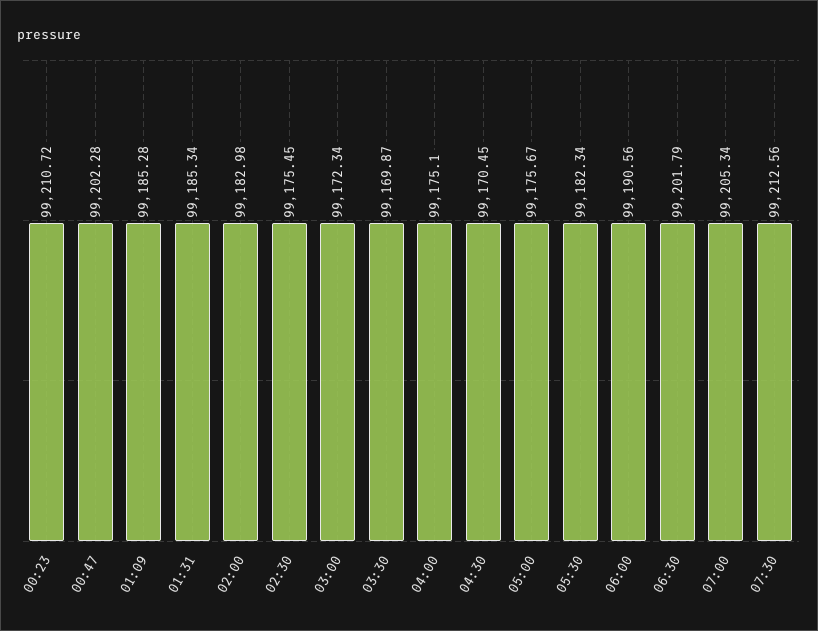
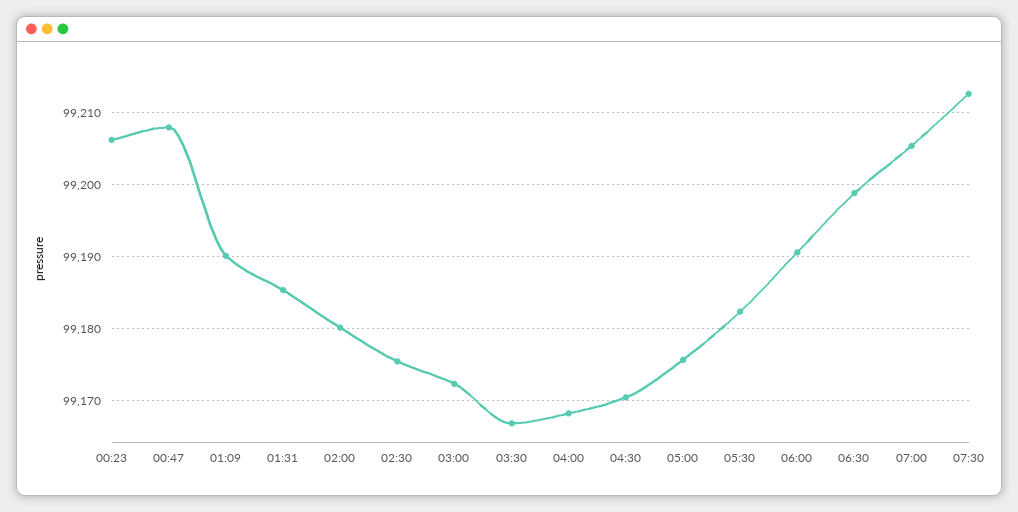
00:23: 99210.72 -> 99206
00:47: 99202.28 -> 99208
01:09: 99185.28 -> 99190
02:00: 99182.98 -> 99180
03:30: 99169.87 -> 99167
04:00: 99175.1 -> 99168
06:30: 99201.79 -> 99199

